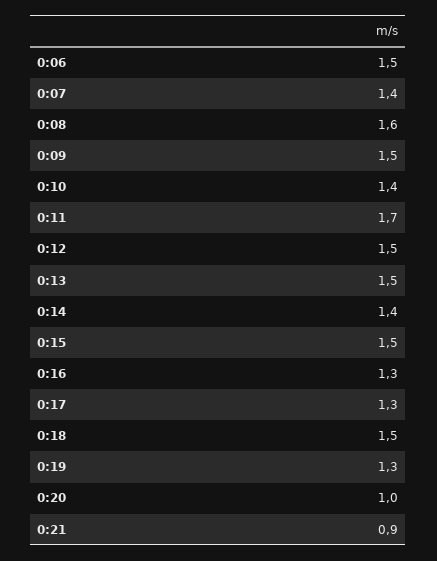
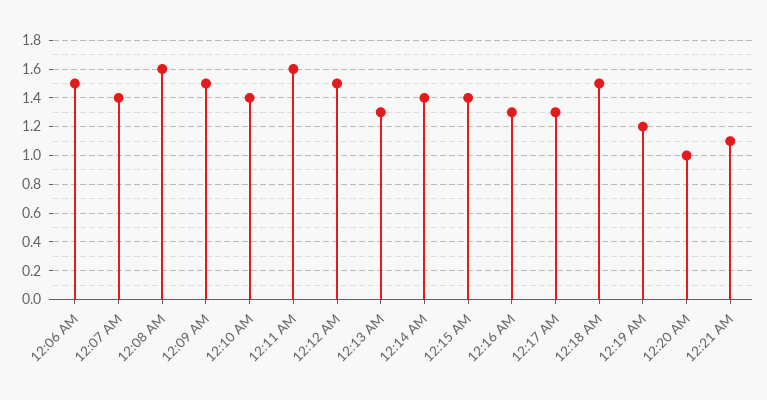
0:11: 1.7 -> 1.6
0:13: 1.5 -> 1.3
0:15: 1.5 -> 1.4
0:19: 1.3 -> 1.2
0:21: 0.9 -> 1.1

